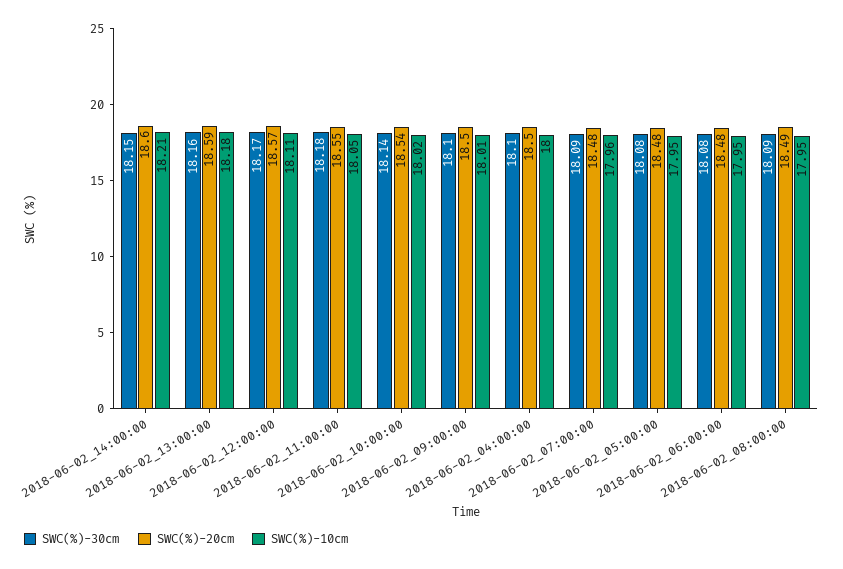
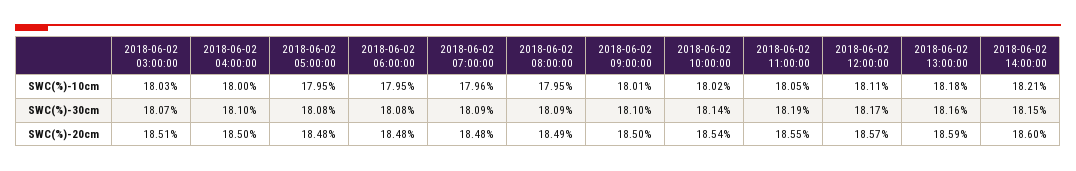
SWC(%)-30cm, 2018-06-02_11:00:00: 18.18 -> 18.19
SWC(%)-10cm, 2018-06-02 03:00:00: none -> 18.03
SWC(%)-30cm, 2018-06-02 03:00:00: none -> 18.07
SWC(%)-20cm, 2018-06-02 03:00:00: none -> 18.51

